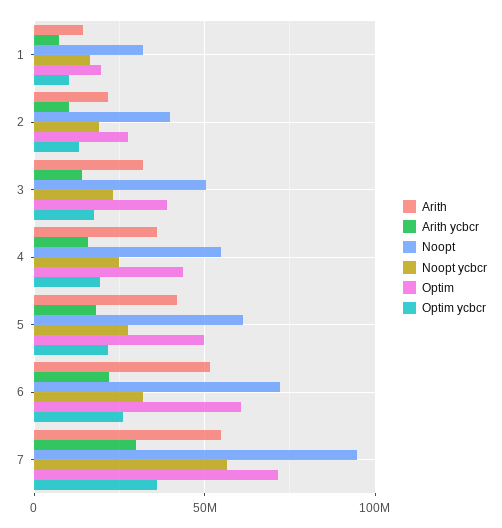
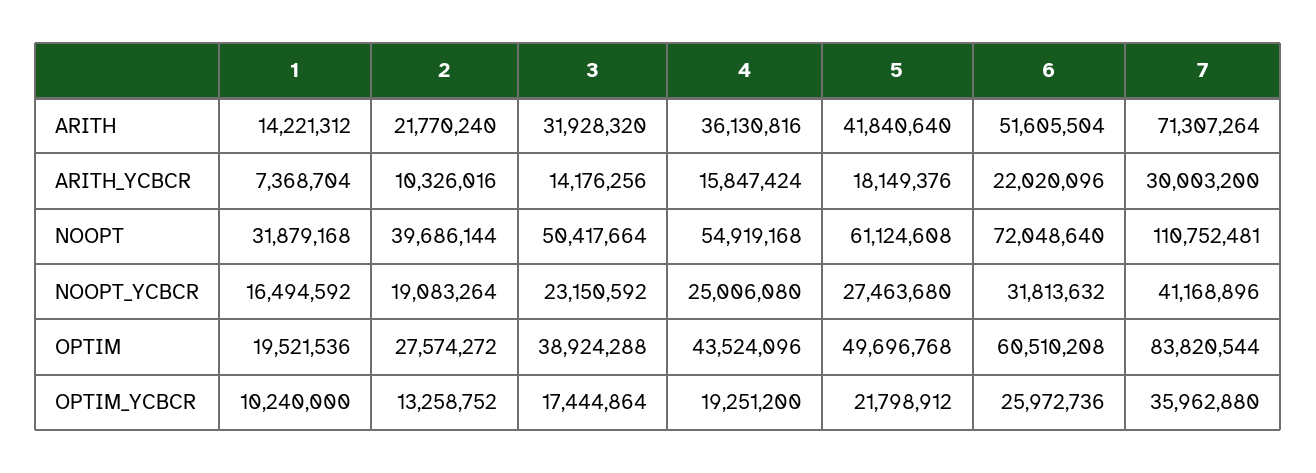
Arith, 7: 55000000 -> 71307264
Noopt, 7: 95000000 -> 110752481
Noopt ycbcr, 7: 55000000 -> 41168896
Optim, 7: 70000000 -> 83820544

